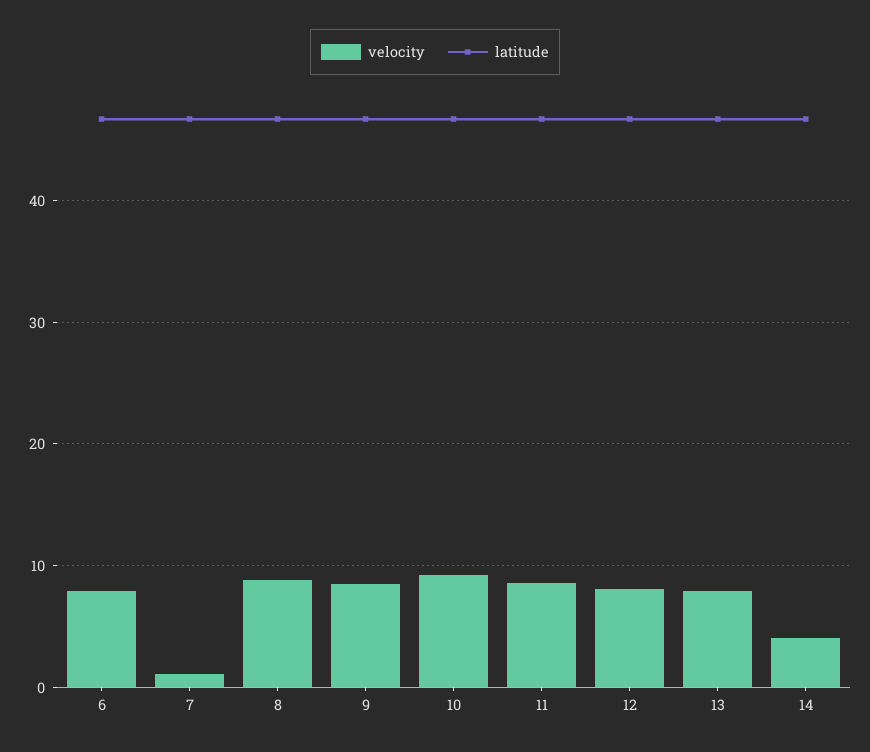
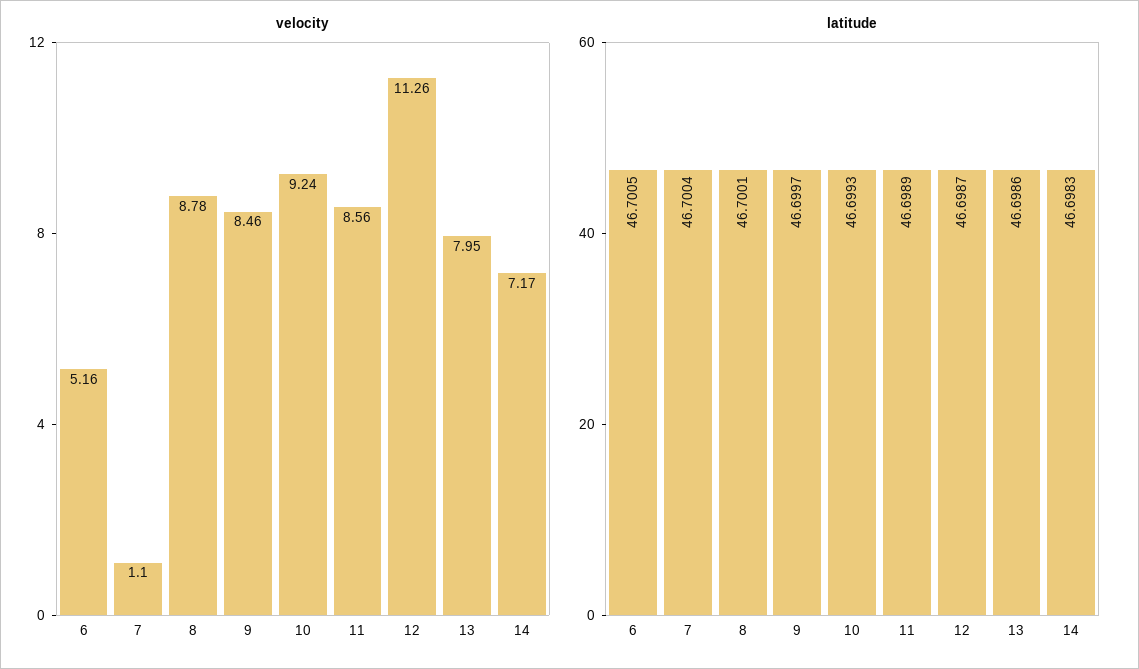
velocity, 6: 8 -> 5.16
velocity, 12: 8 -> 11.26
velocity, 14: 4 -> 7.17

